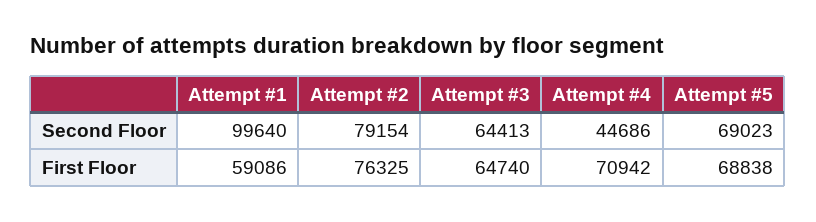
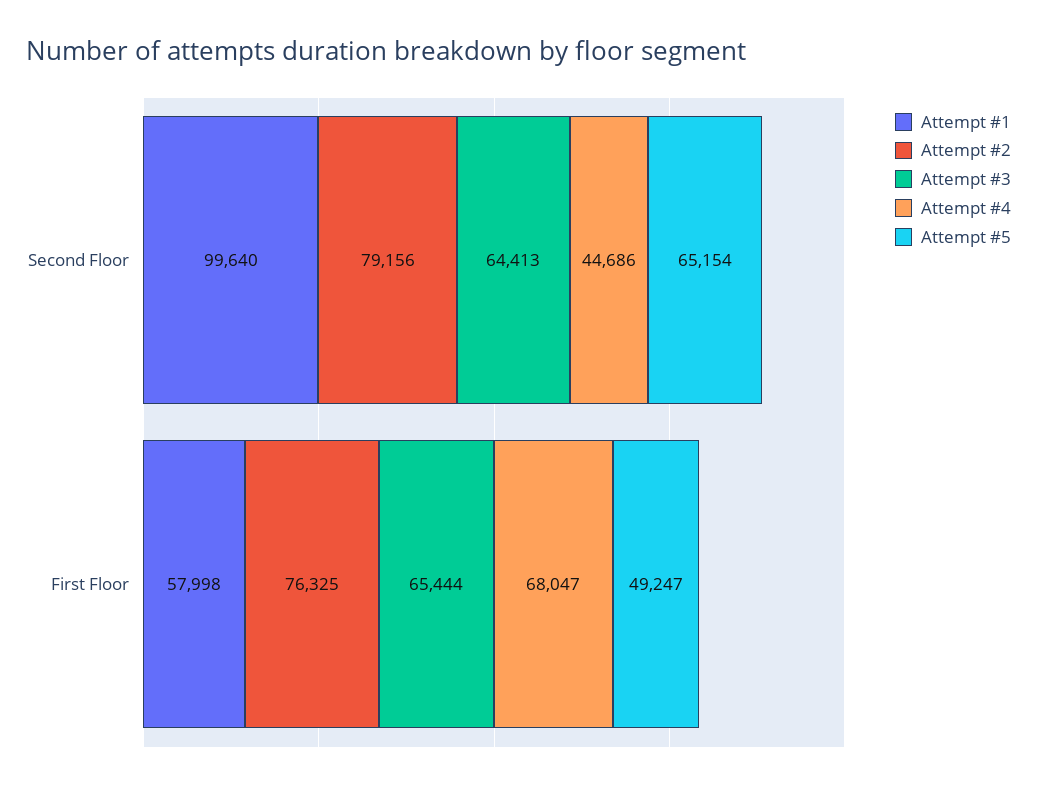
Attempt #2, Second Floor: 79154 -> 79156
Attempt #5, Second Floor: 69023 -> 65154
Attempt #1, First Floor: 59086 -> 57998
Attempt #3, First Floor: 64740 -> 65444
Attempt #4, First Floor: 70942 -> 68047
Attempt #5, First Floor: 68838 -> 49247

